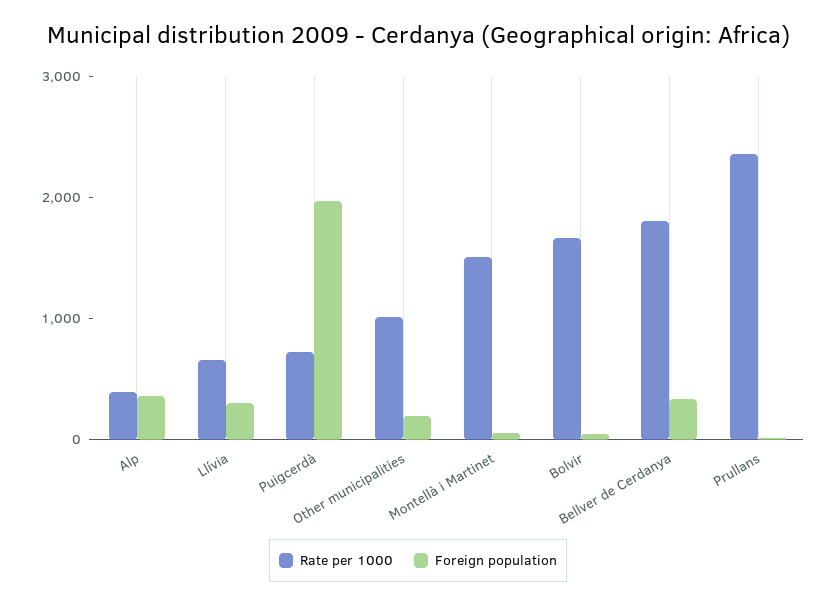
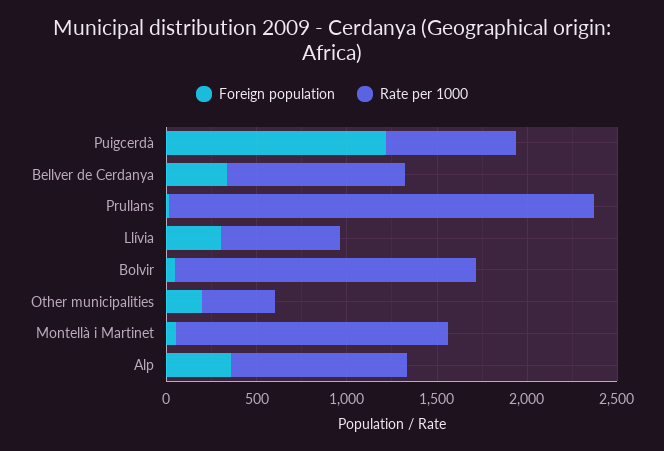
Rate per 1000, Alp: 400 -> 1000
Foreign population, Puigcerdà: 2000 -> 1200
Rate per 1000, Other municipalities: 1000 -> 400
Rate per 1000, Bellver de Cerdanya: 1800 -> 1000

